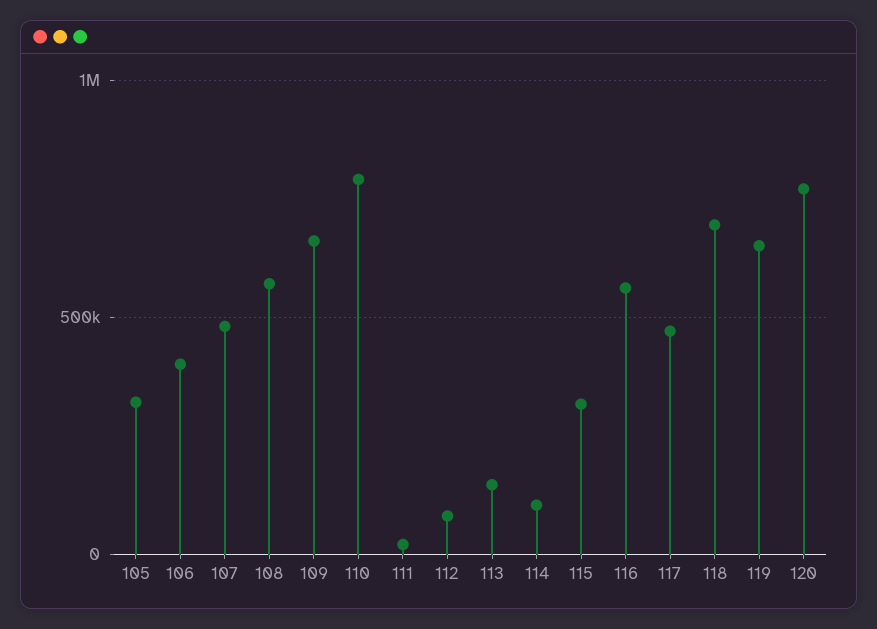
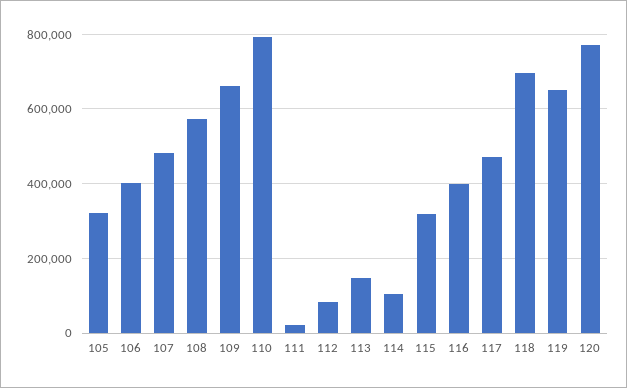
116: 550000 -> 400000

